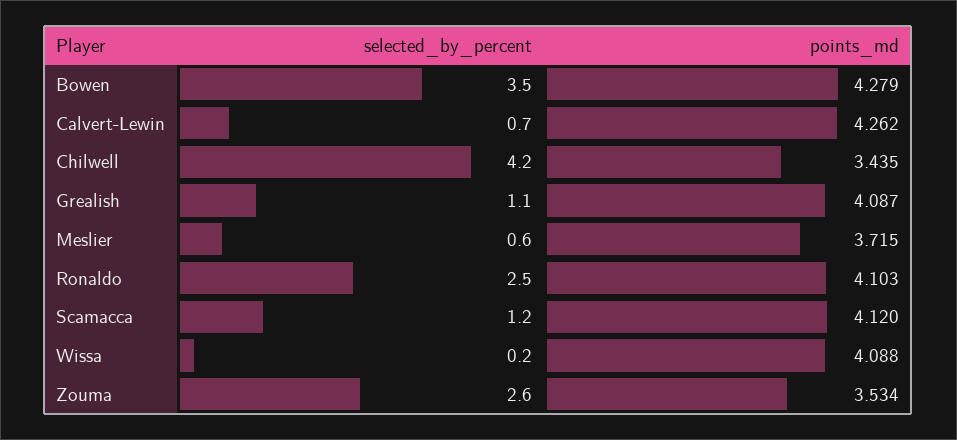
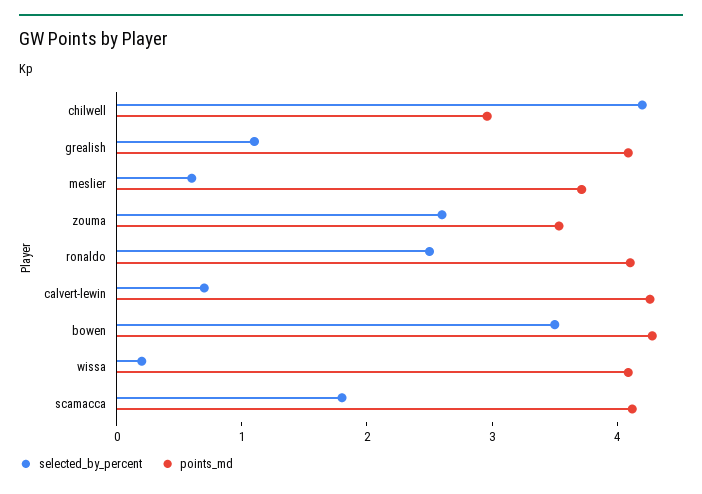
points_md, Chilwell: 3.435 -> 3
selected_by_percent, Scamacca: 1.2 -> 1.8

